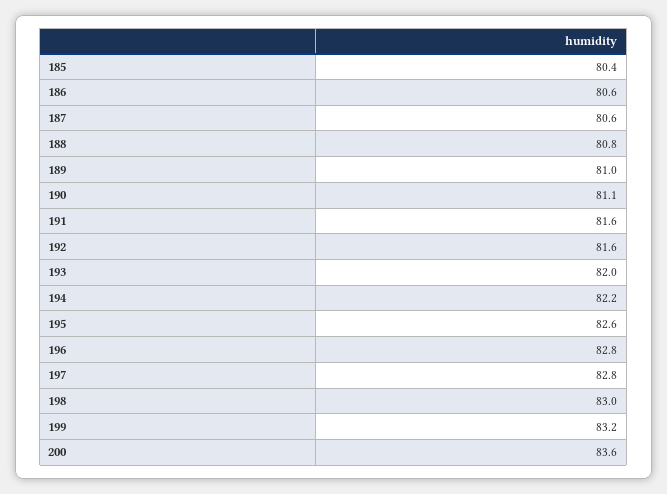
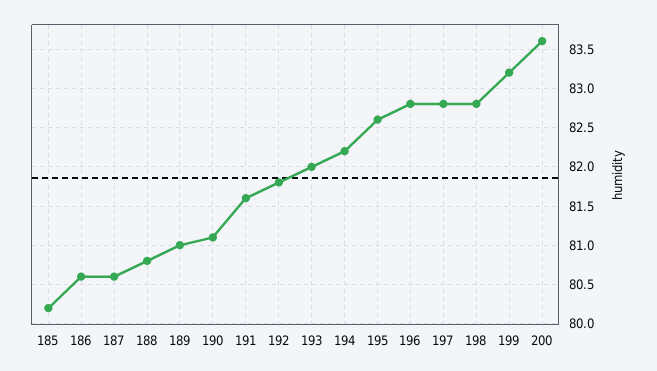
185: 80.4 -> 80.2
192: 81.6 -> 81.8
198: 83 -> 82.8

